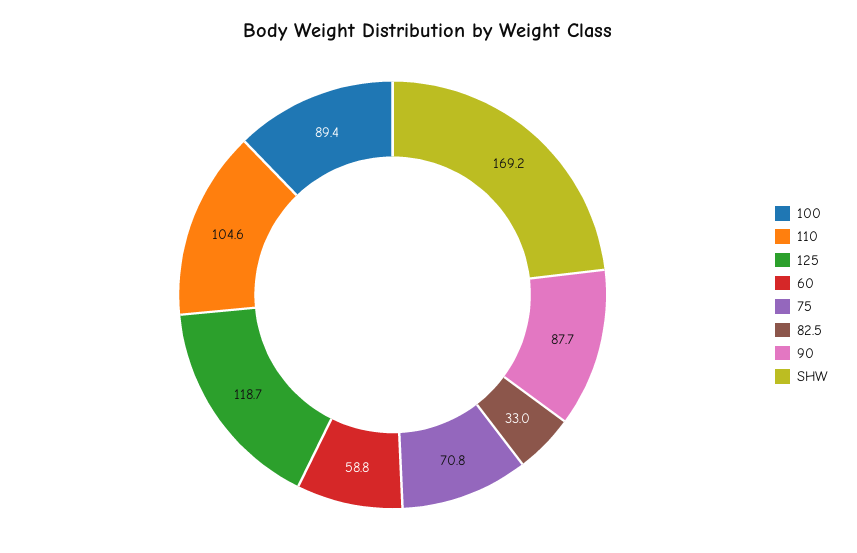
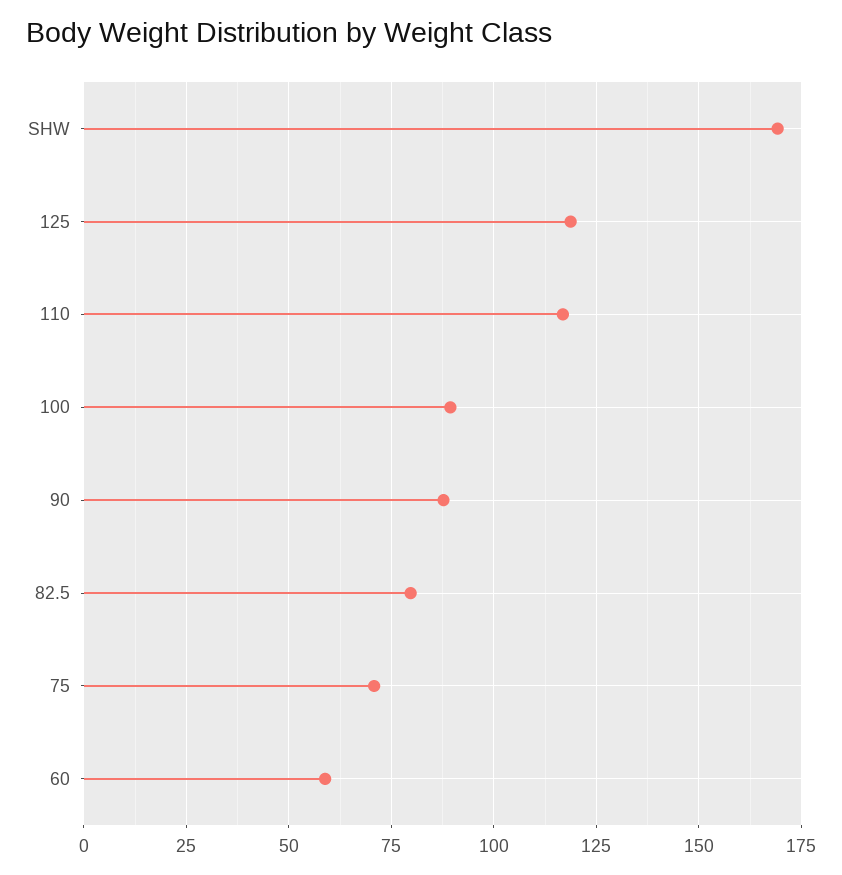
110: 104.6 -> 117.5
82.5: 33 -> 80

